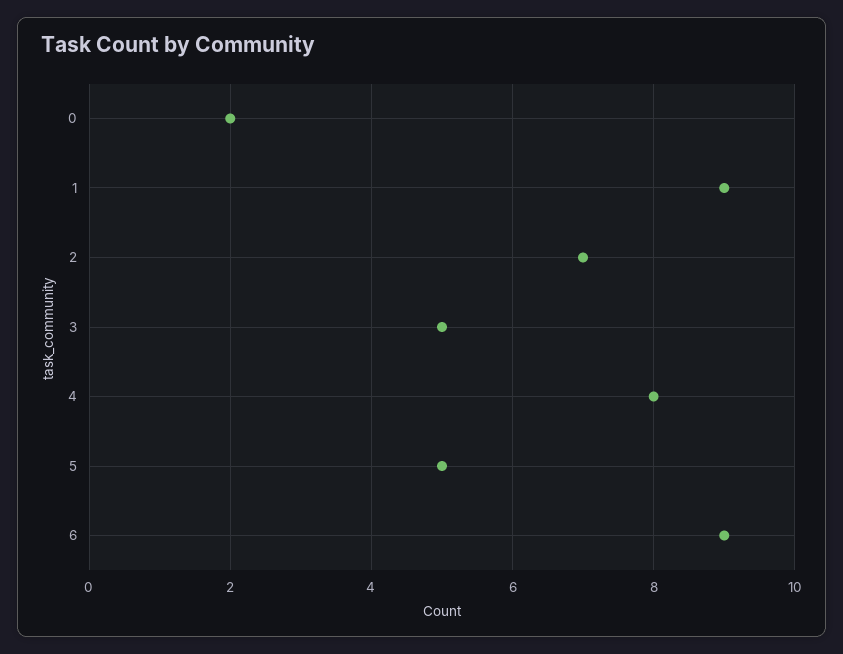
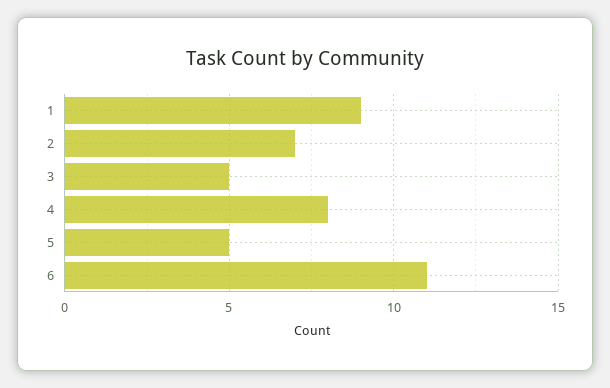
0: 2 -> none
6: 9 -> 11

